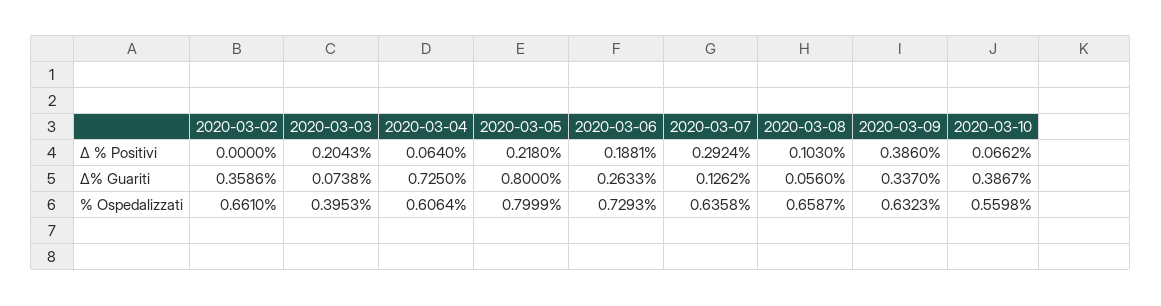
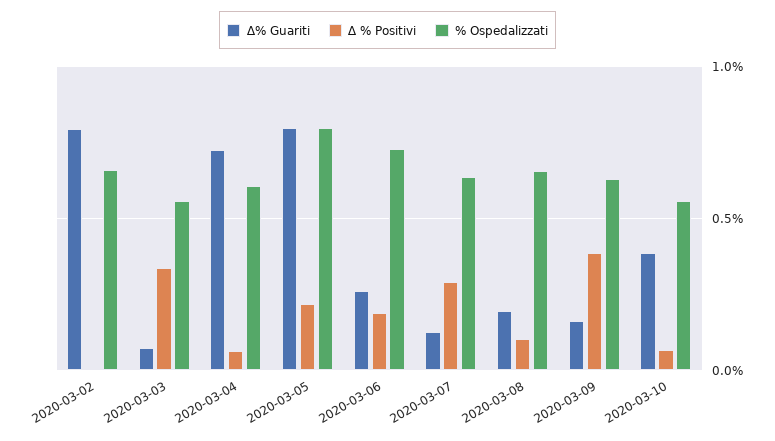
∆ % Positivi, 2020-03-03: 0.2043 -> 0.35
∆% Guariti, 2020-03-02: 0.3586 -> 0.8
∆% Guariti, 2020-03-08: 0.056 -> 0.2
∆% Guariti, 2020-03-09: 0.337 -> 0.15
% Ospedalizzati, 2020-03-03: 0.3953 -> 0.55

